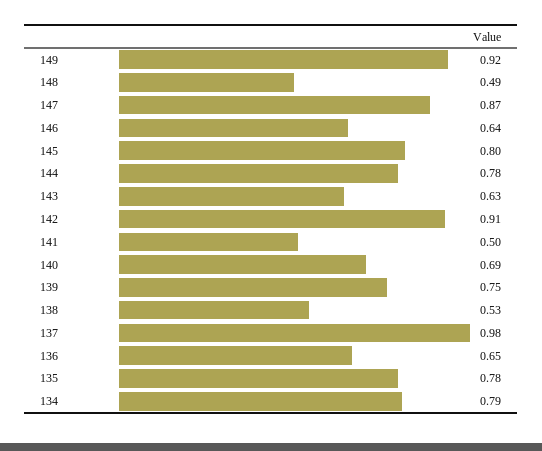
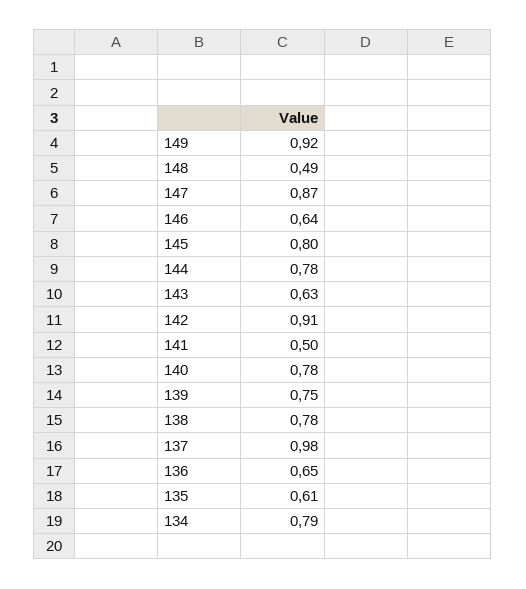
140: 0.69 -> 0.78
138: 0.53 -> 0.78
135: 0.78 -> 0.61

